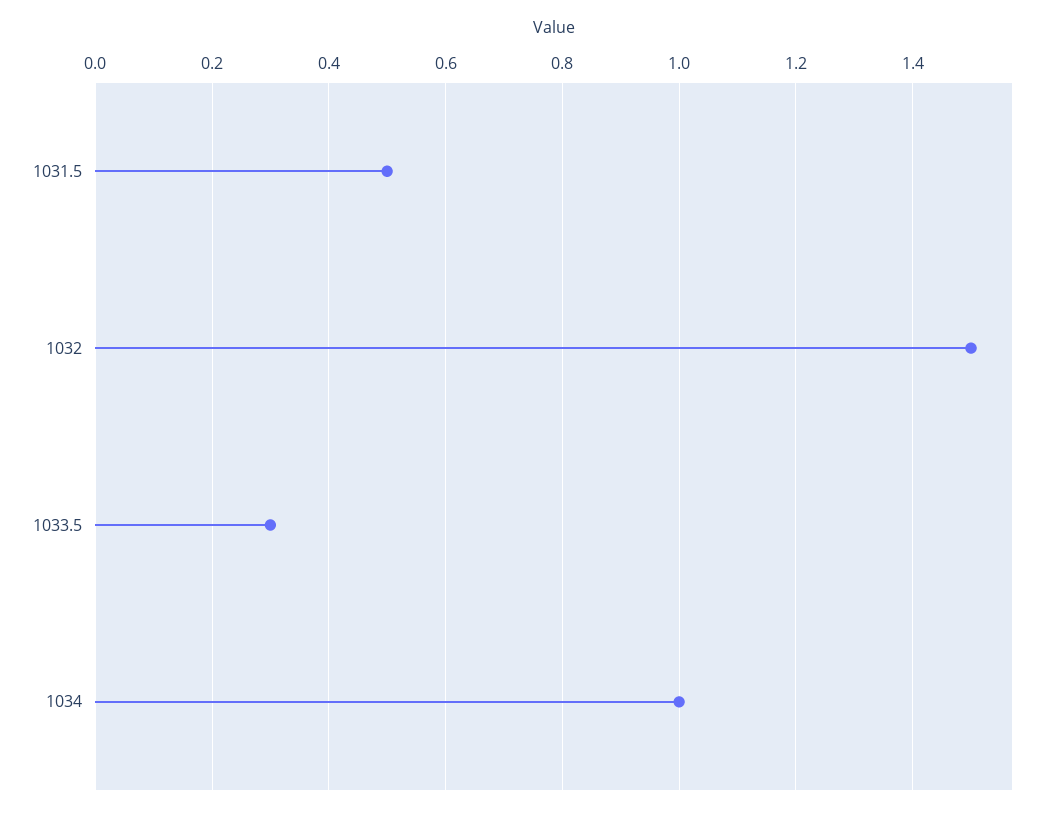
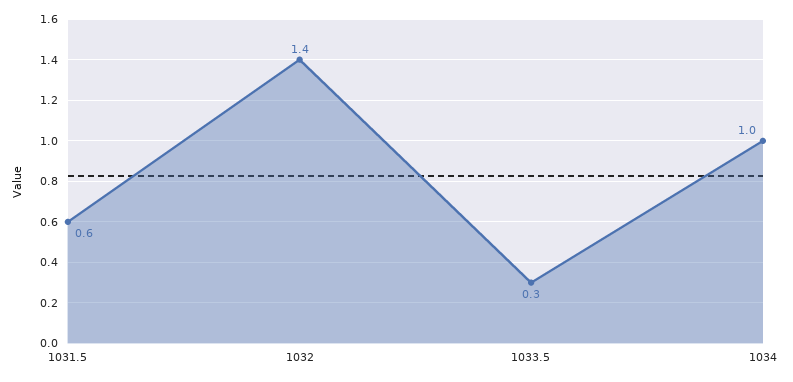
1031.5: 0.5 -> 0.6
1032: 1.5 -> 1.4

